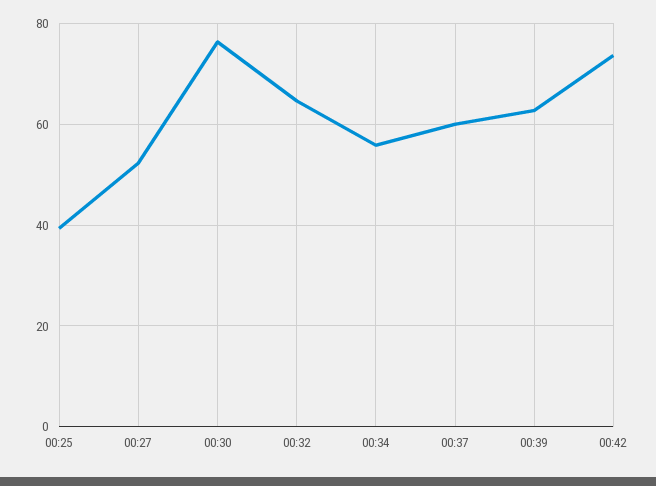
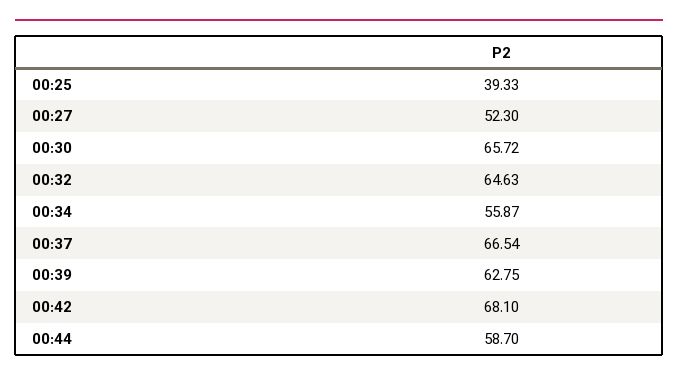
00:30: 76 -> 65.72
00:37: 60 -> 66.54
00:42: 74 -> 68.1
00:44: none -> 58.7

